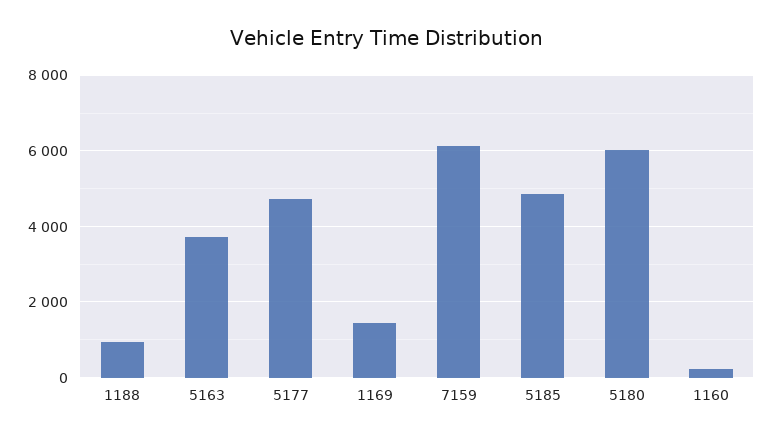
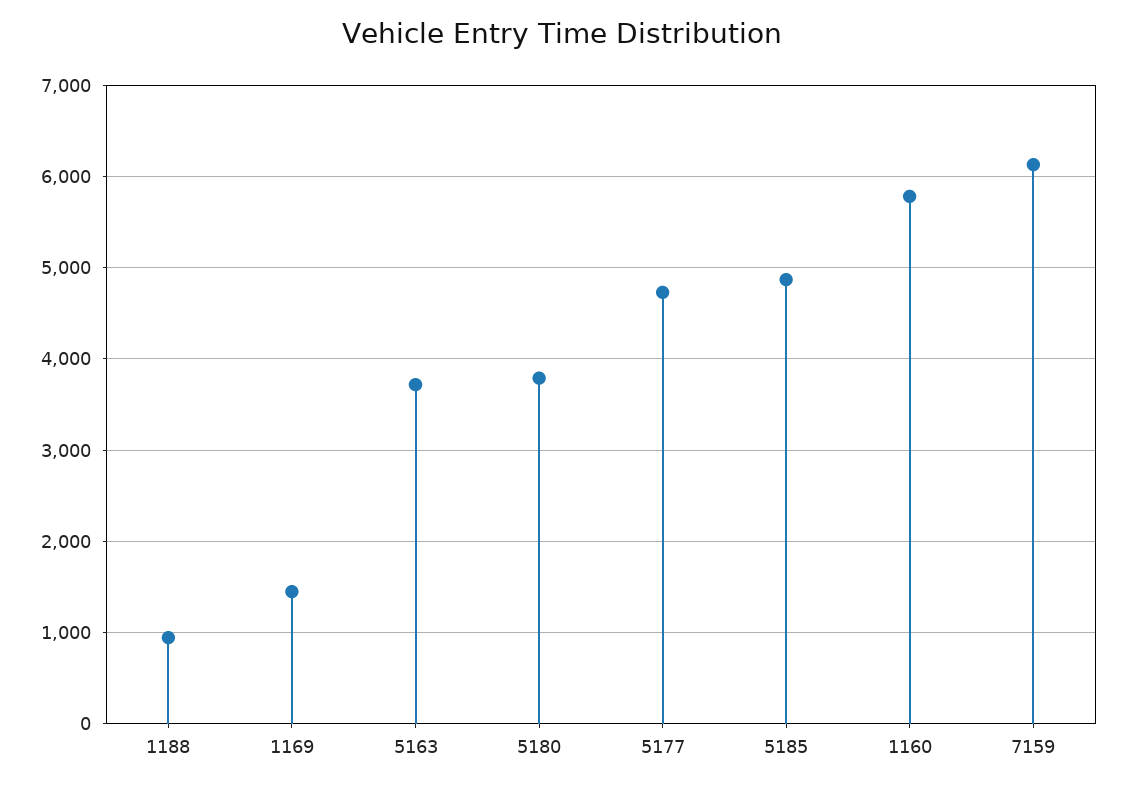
5180: 6000 -> 3800
1160: 200 -> 5800

